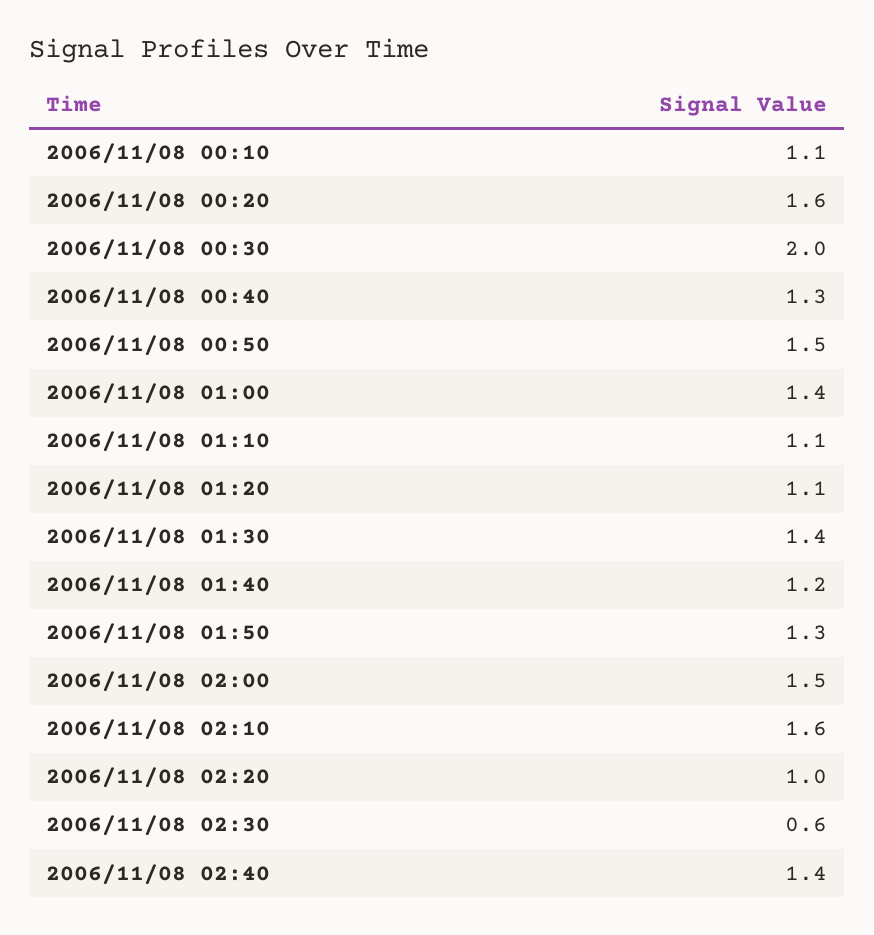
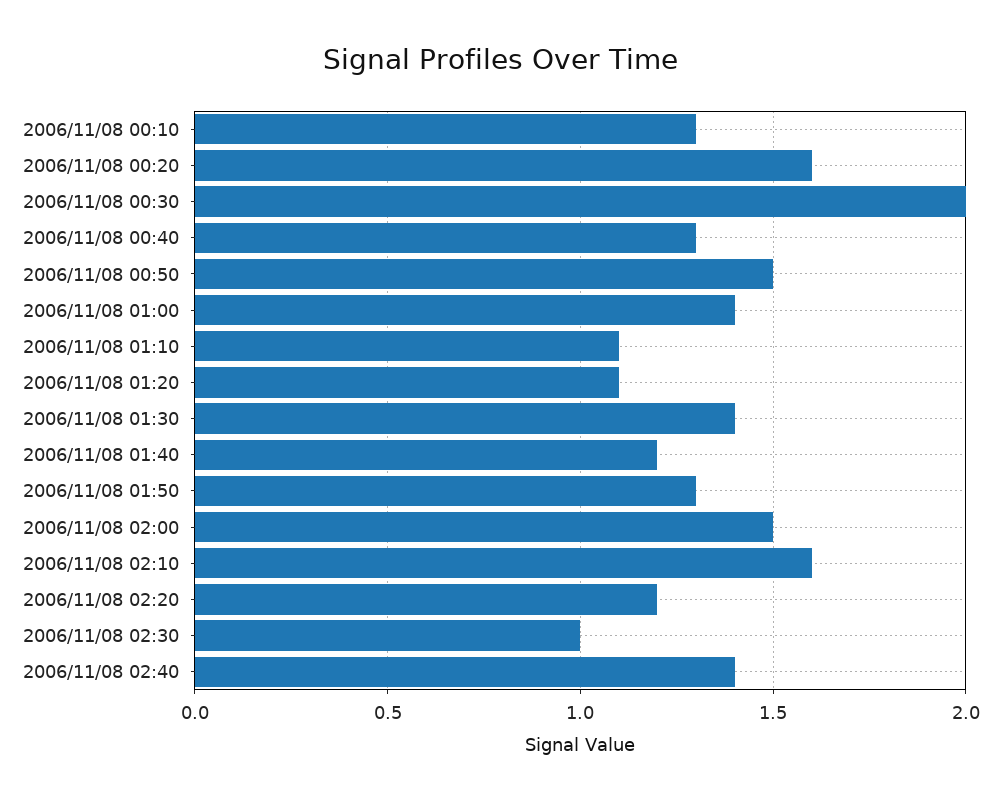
2006/11/08 00:10: 1.1 -> 1.3
2006/11/08 02:20: 1 -> 1.2
2006/11/08 02:30: 0.6 -> 1

